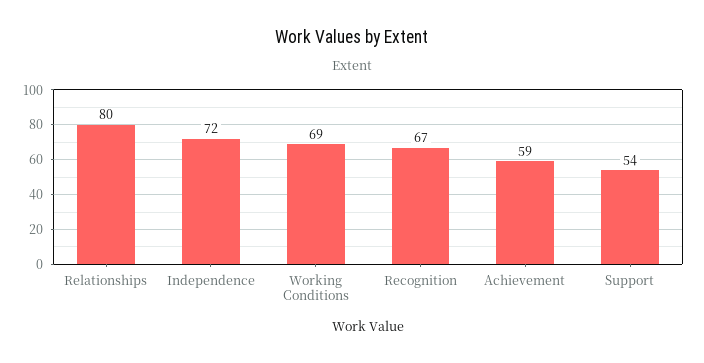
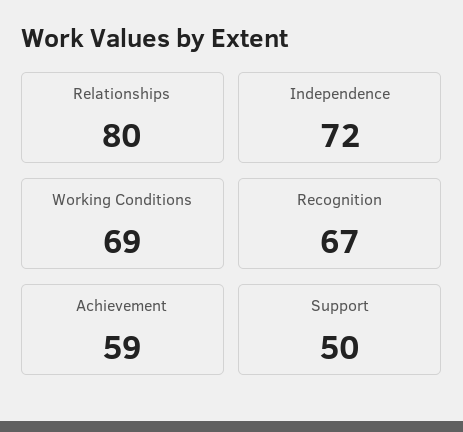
Support: 54 -> 50

